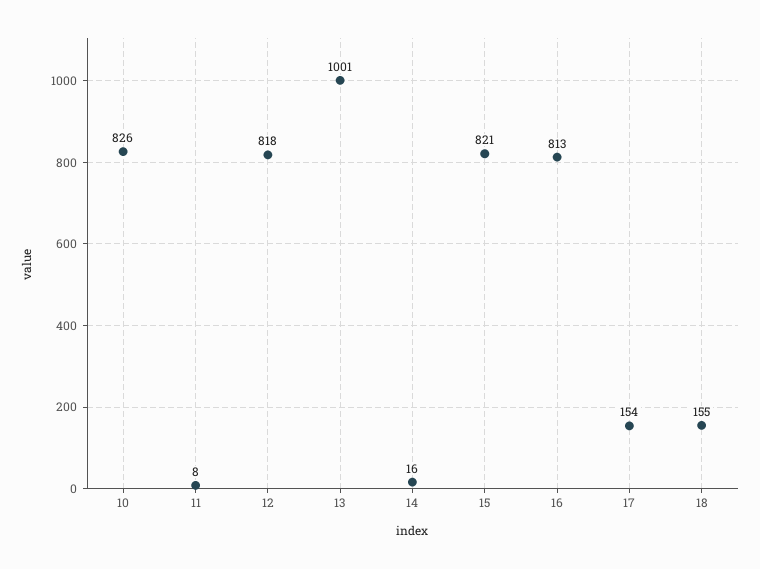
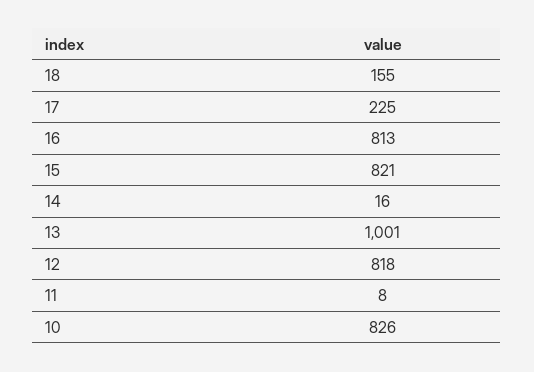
17: 154 -> 225

